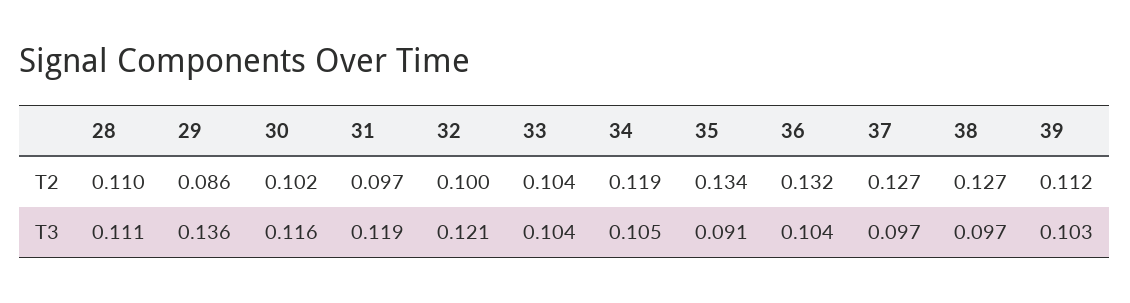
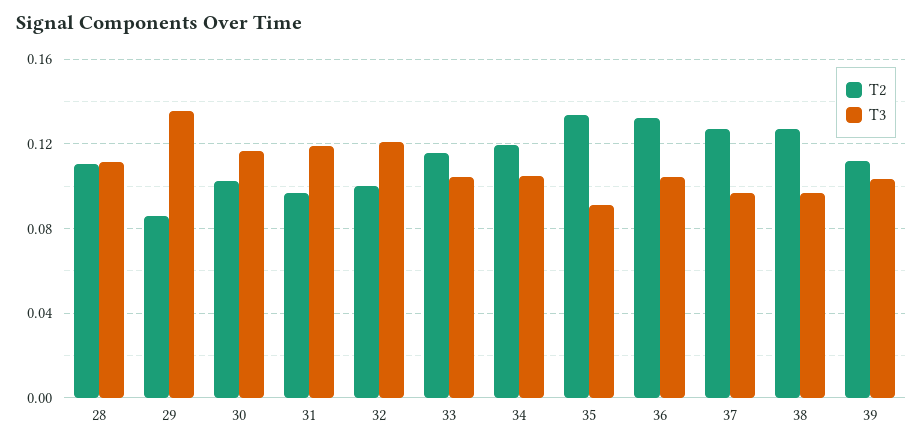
T2, 33: 0.104 -> 0.115

